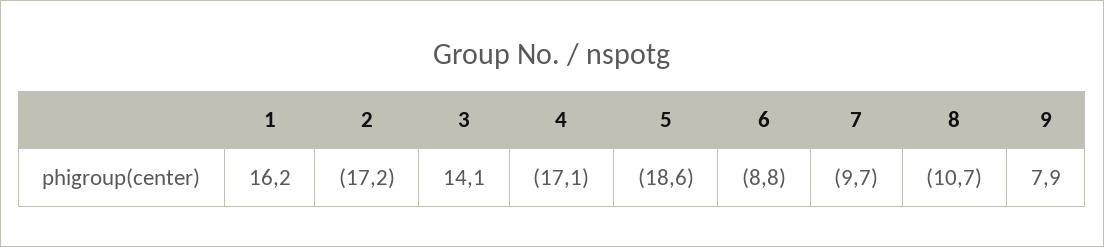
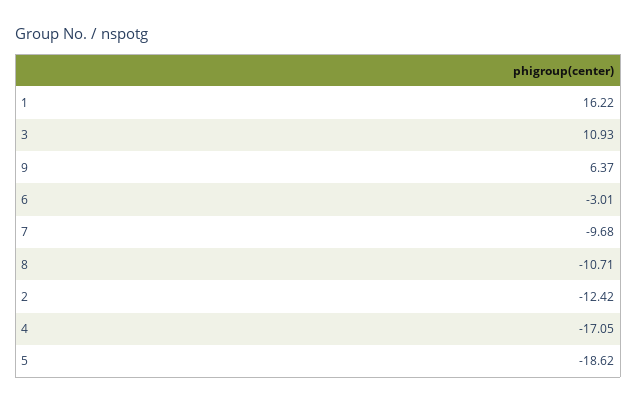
2: -17.2 -> -12.42
3: 14.1 -> 10.93
6: -8.8 -> -3.01
9: 7.9 -> 6.37

